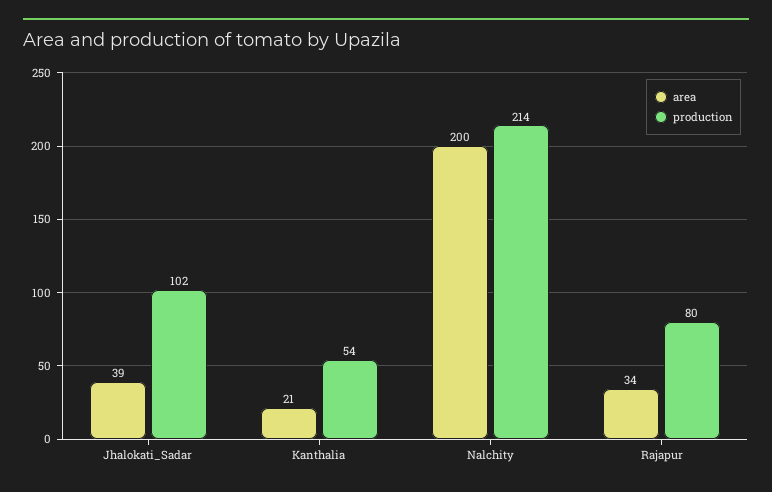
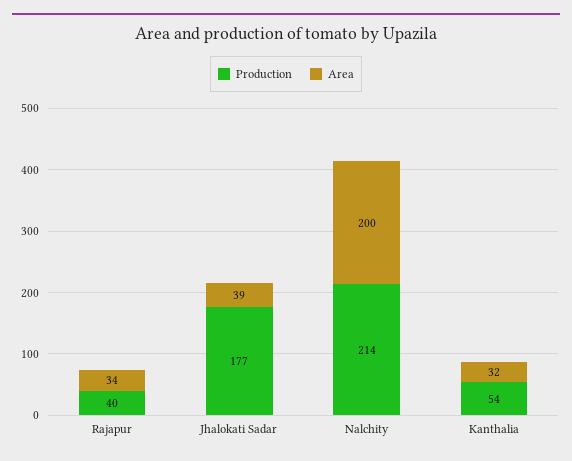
production, Jhalokati_Sadar: 102 -> 177
area, Kanthalia: 21 -> 32
production, Rajapur: 80 -> 40

